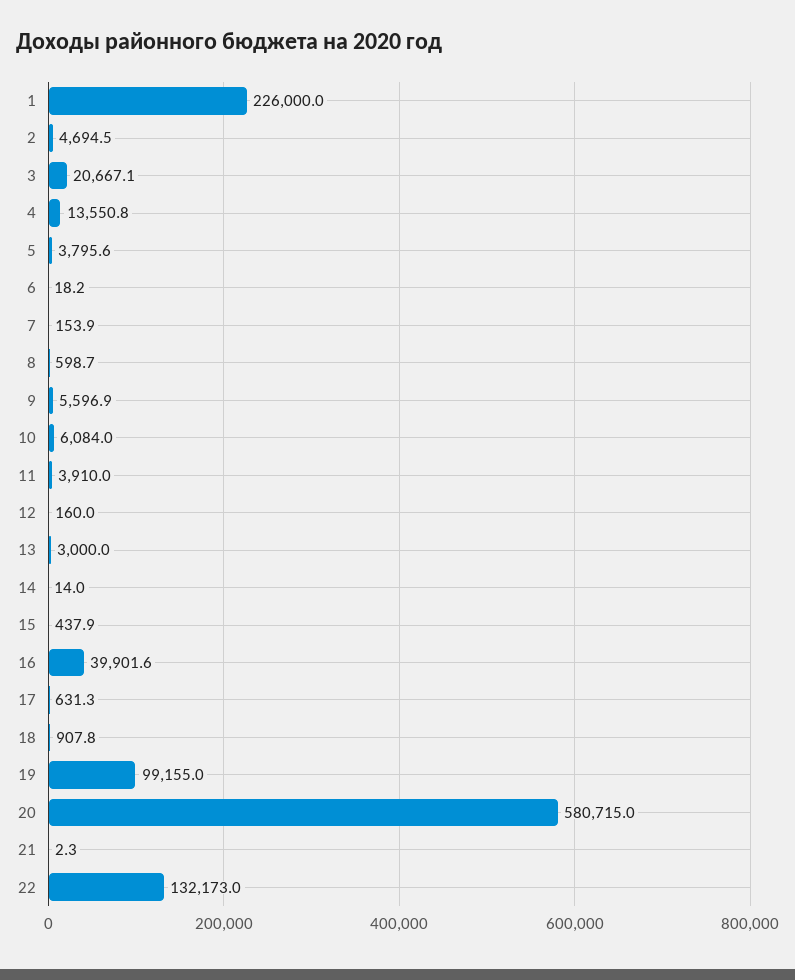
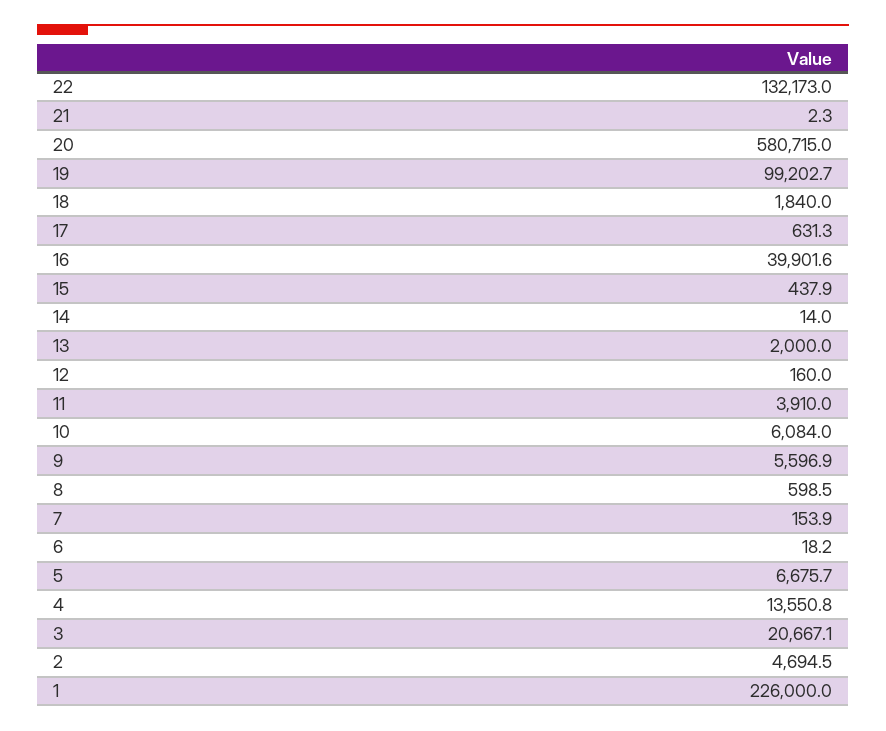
5: 3795.6 -> 6675.7
8: 598.7 -> 598.5
13: 3000 -> 2000
18: 907.8 -> 1840
19: 99155 -> 99202.7

